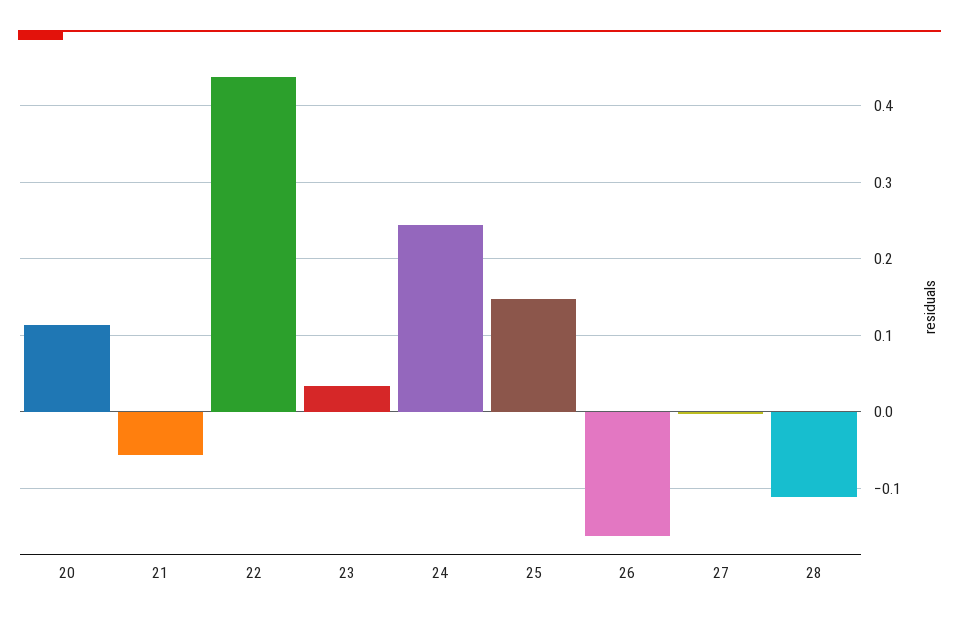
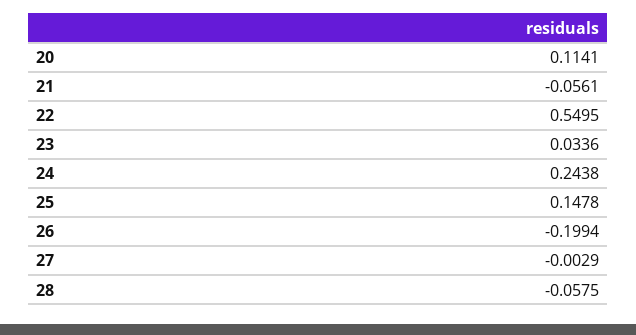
22: 0.44 -> 0.5495
26: -0.16 -> -0.1994
28: -0.11 -> -0.0575

